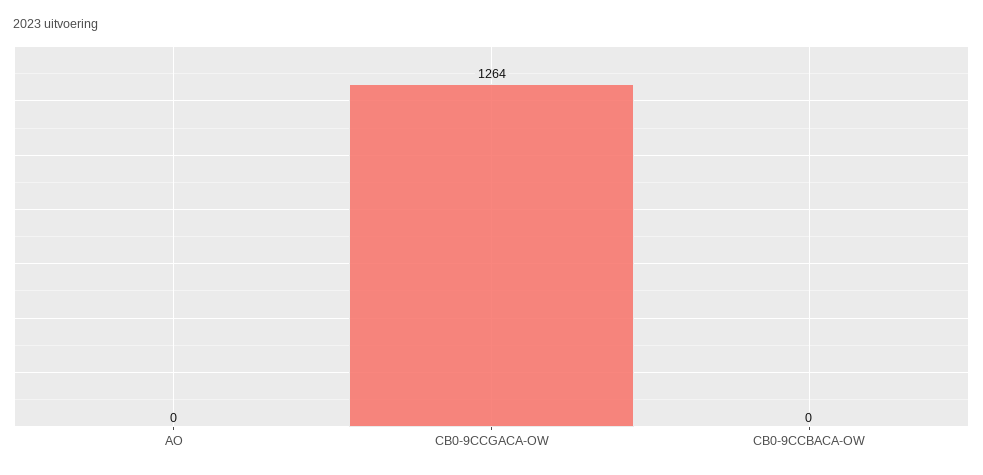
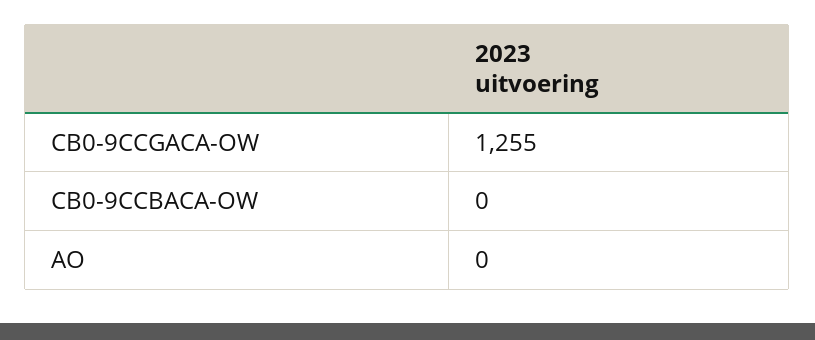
CB0-9CCGACA-OW: 1264 -> 1255

